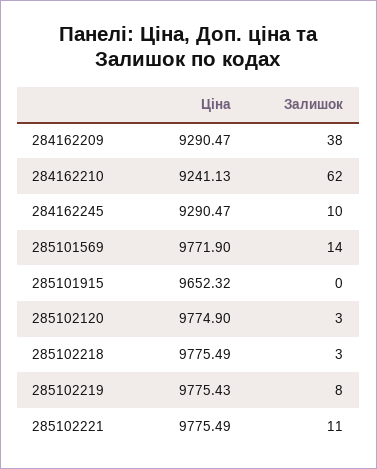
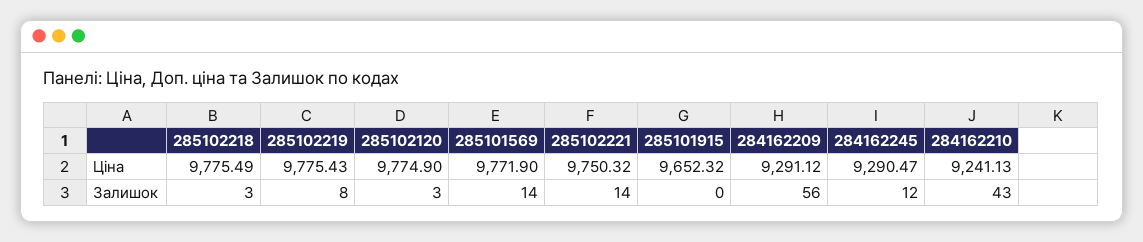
Ціна, 284162209: 9290.47 -> 9291.12
Залишок, 284162209: 38 -> 56
Залишок, 284162210: 62 -> 43
Залишок, 284162245: 10 -> 12
Ціна, 285102221: 9775.49 -> 9750.32
Залишок, 285102221: 11 -> 14

